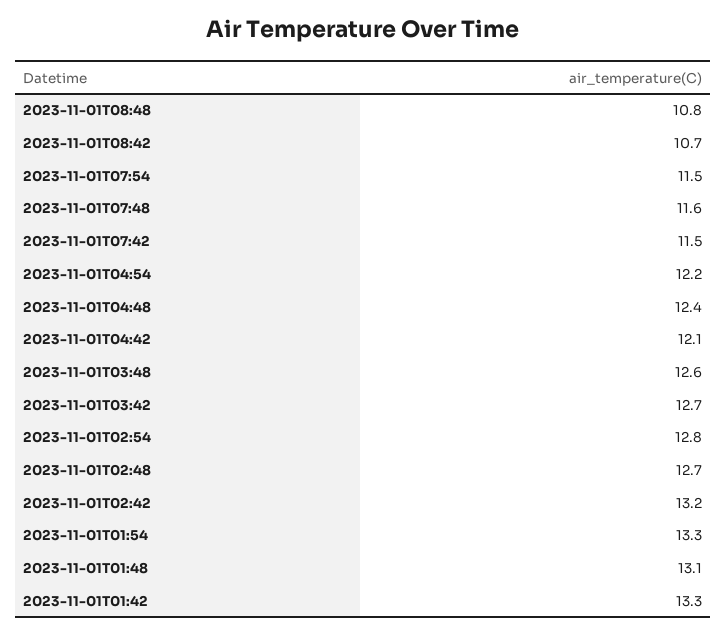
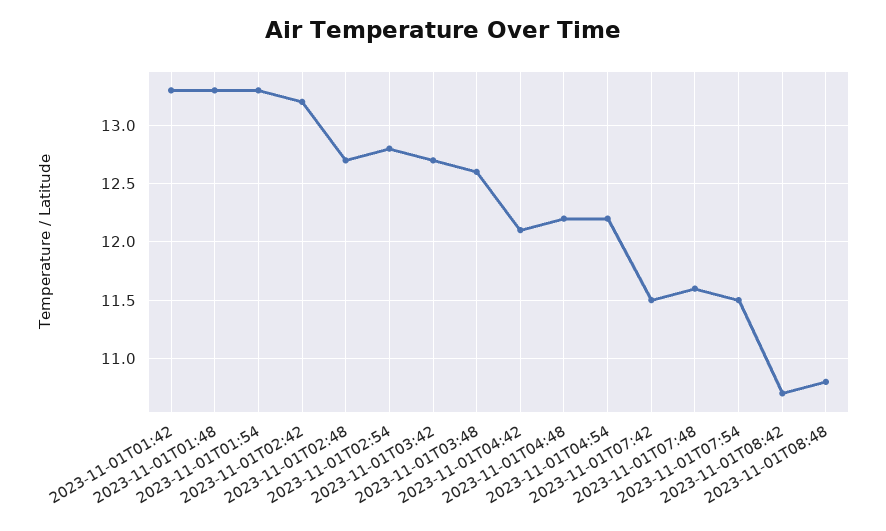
2023-11-01T04:48: 12.4 -> 12.2
2023-11-01T01:48: 13.1 -> 13.3

